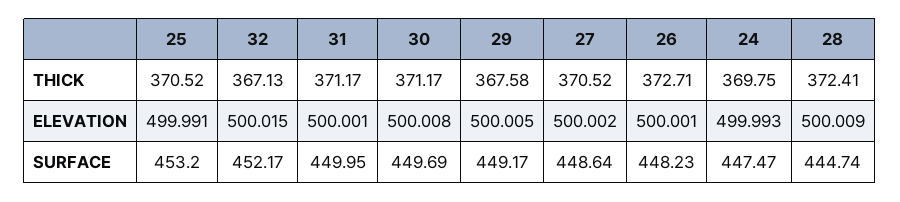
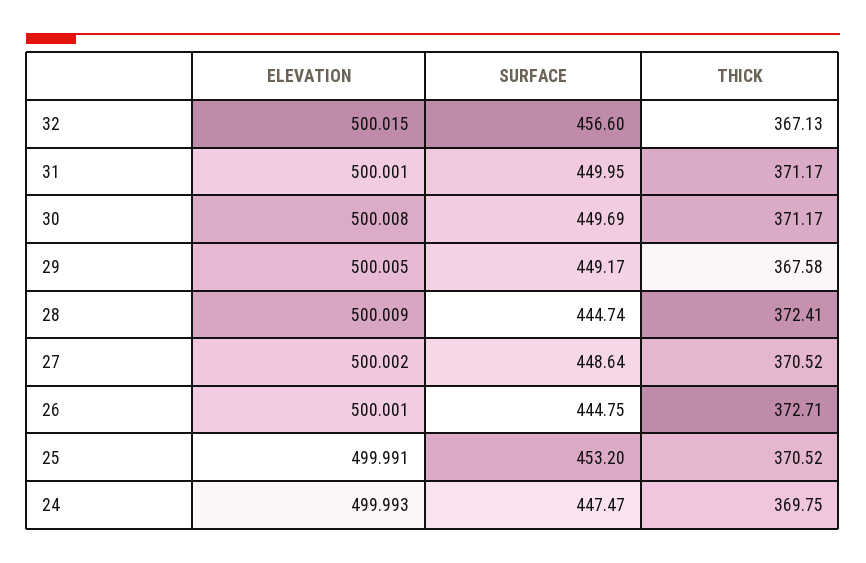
32, SURFACE: 452.17 -> 456.6
26, SURFACE: 448.23 -> 444.75

